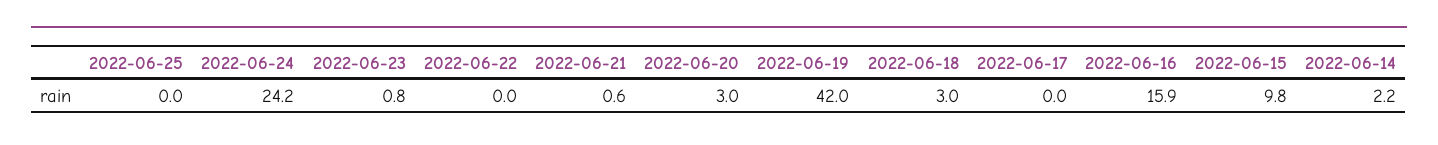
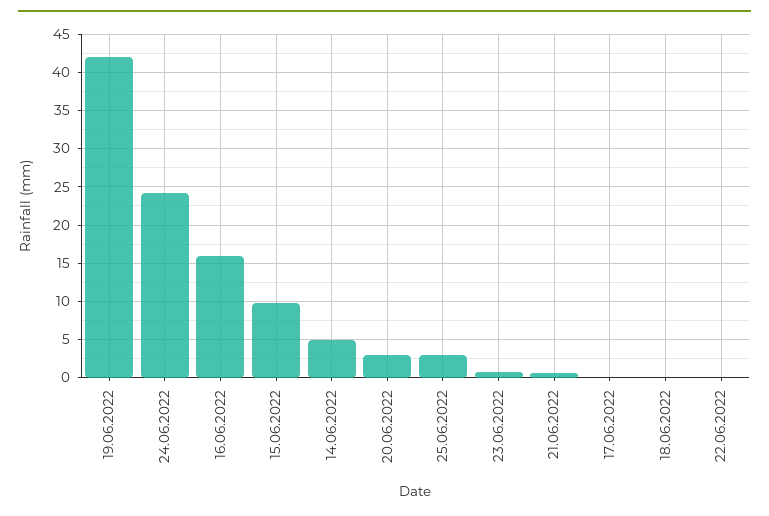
2022-06-25: 0 -> 3
2022-06-18: 3 -> 0
2022-06-14: 2.2 -> 5

